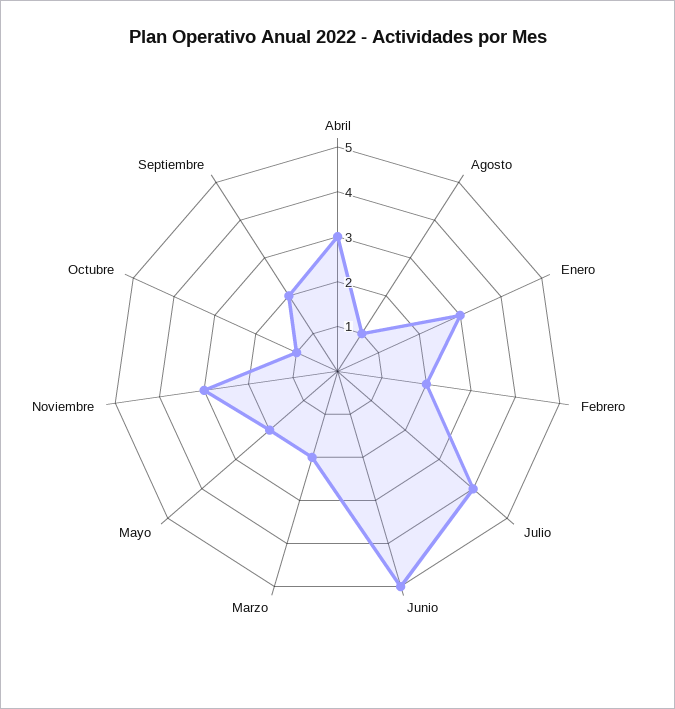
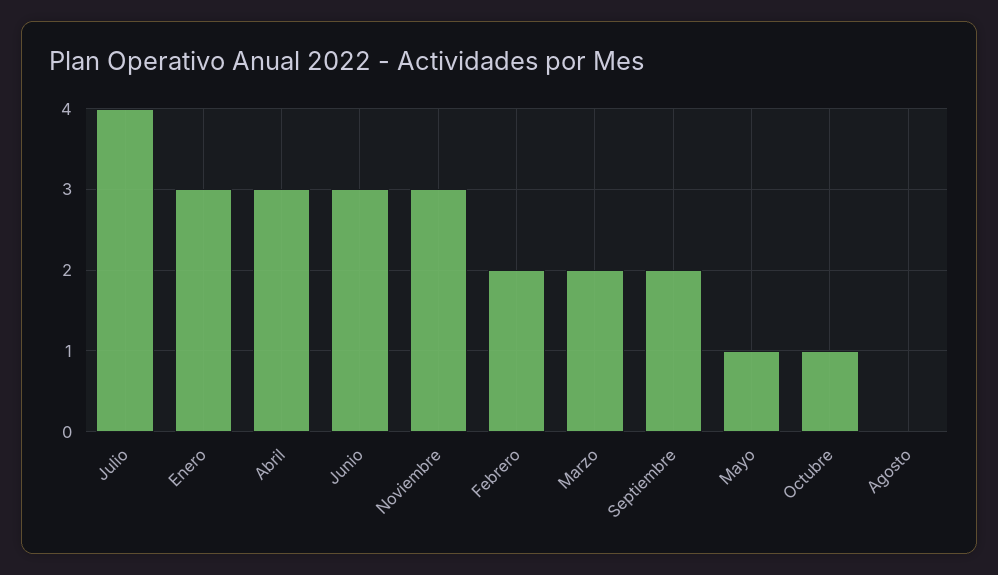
Agosto: 1 -> 0
Junio: 5 -> 3
Mayo: 2 -> 1

